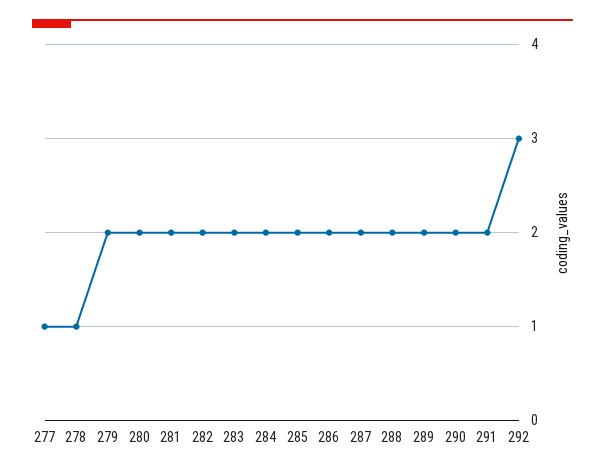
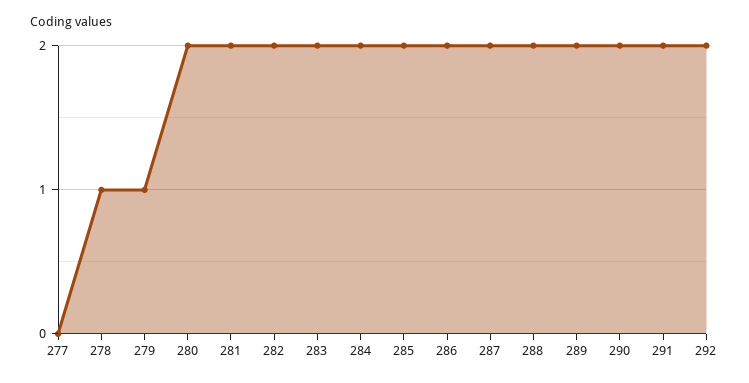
277: 1 -> 0
279: 2 -> 1
292: 3 -> 2

